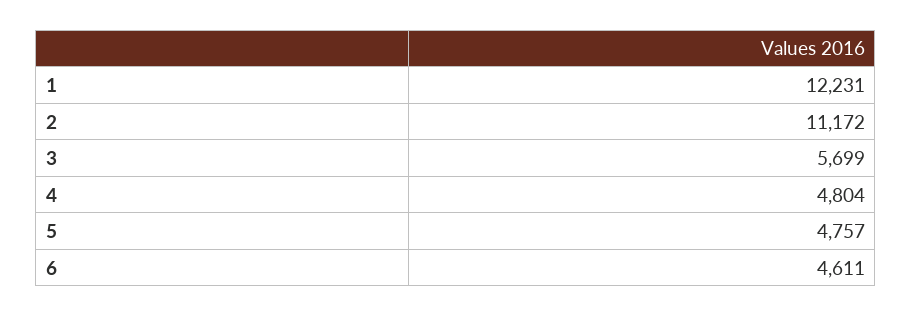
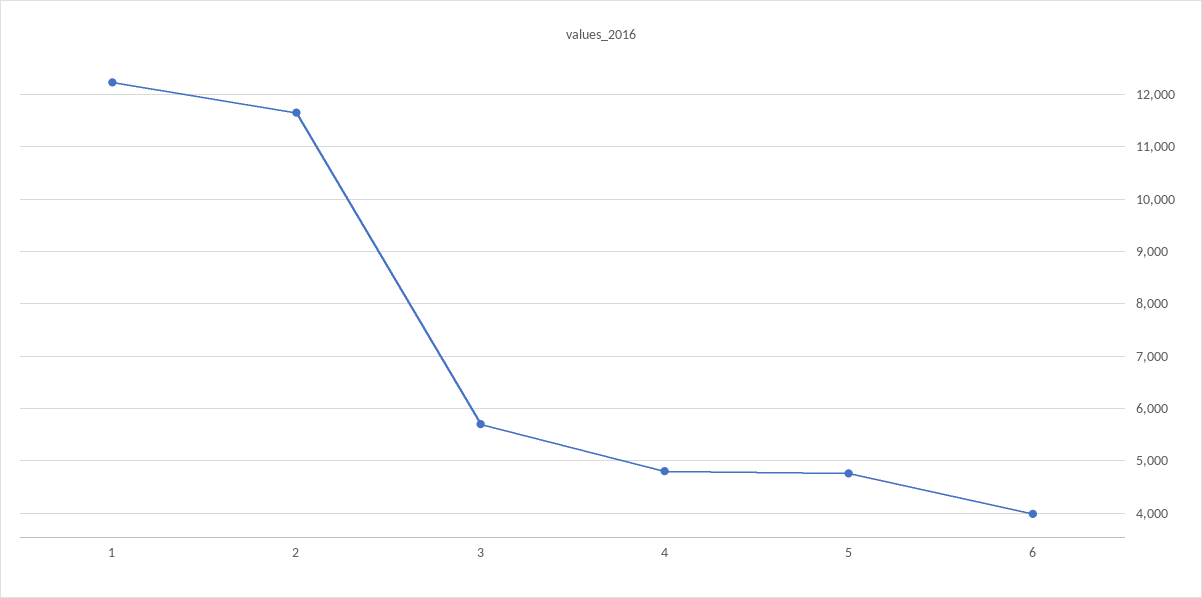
2: 11172 -> 11600
6: 4611 -> 4000

